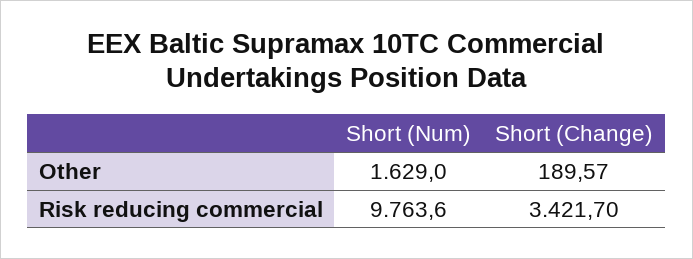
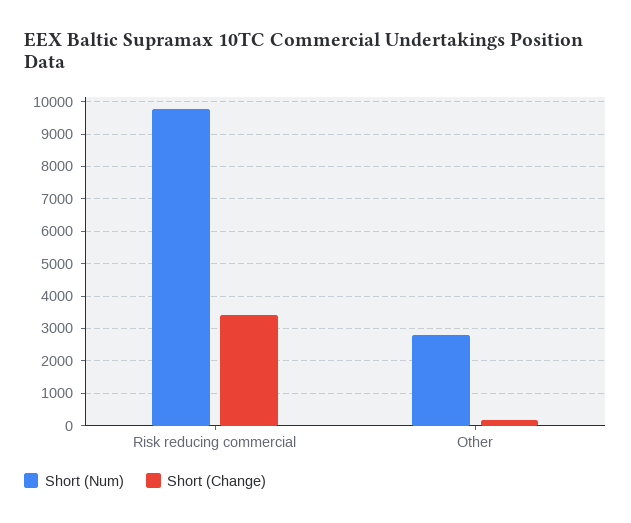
Short (Num), Other: 1629 -> 2800

